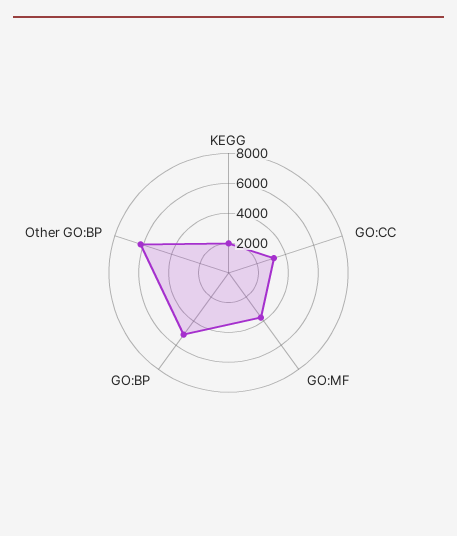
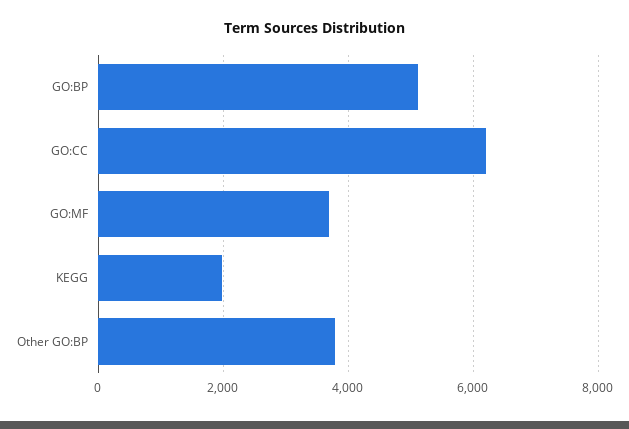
GO:CC: 3000 -> 6200
Other GO:BP: 6000 -> 3800

